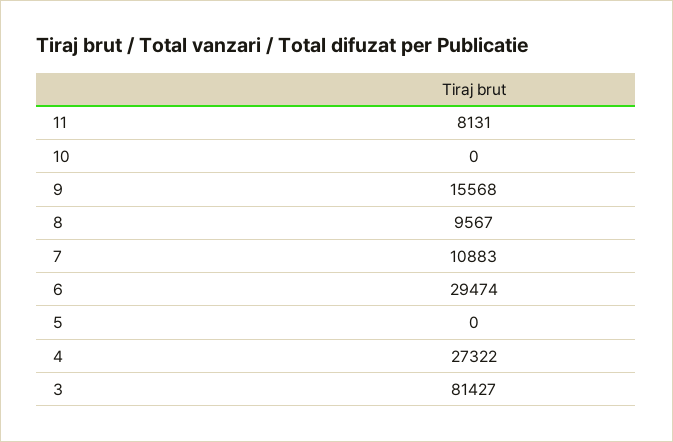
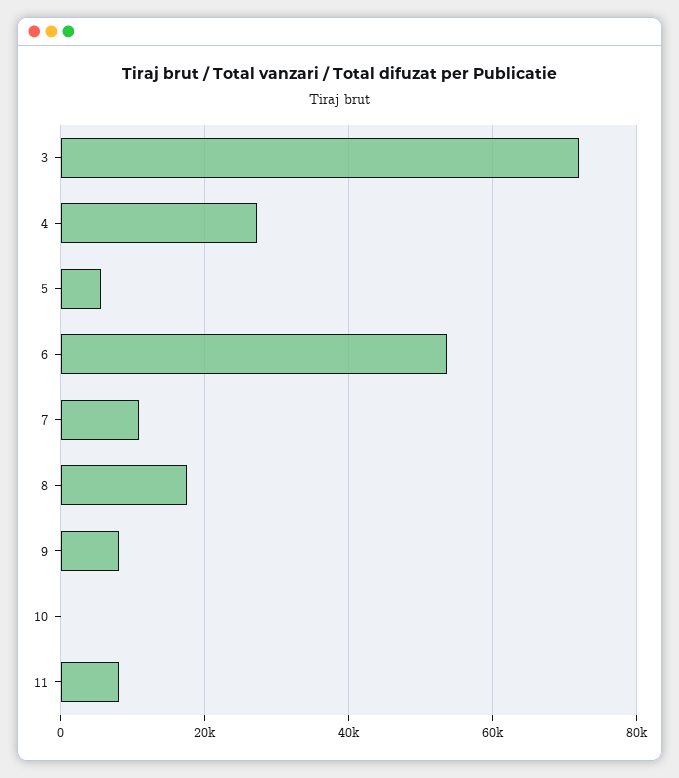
9: 15568 -> 8000
8: 9567 -> 18000
6: 29474 -> 54000
5: 0 -> 6000
3: 81427 -> 72000

